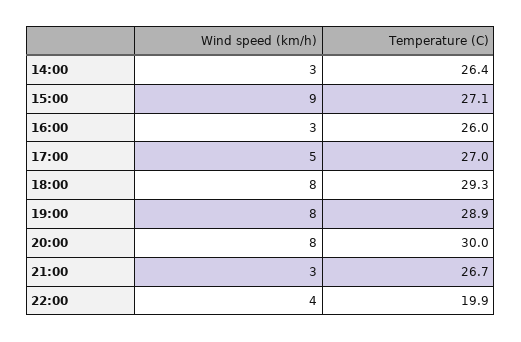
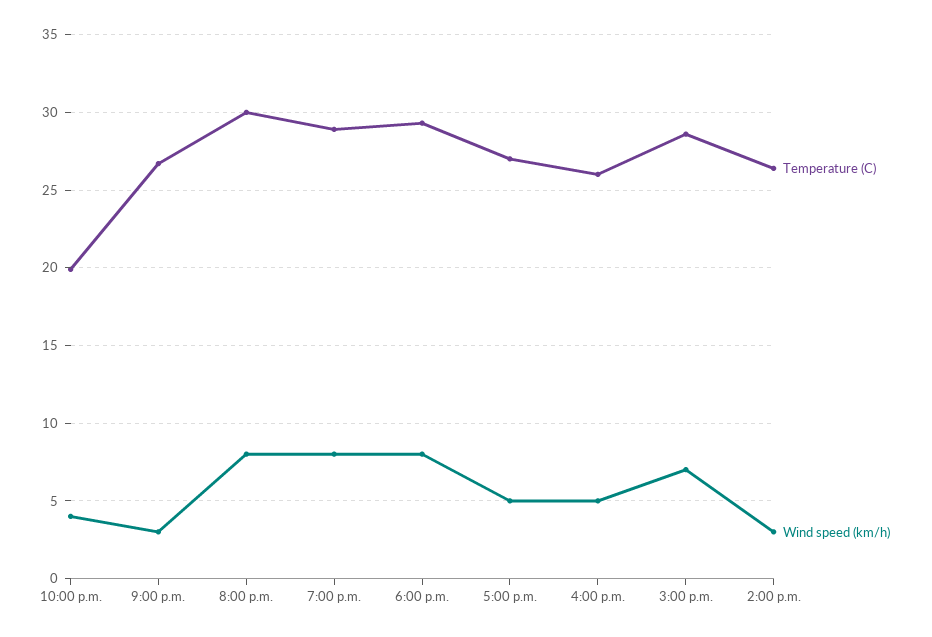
Wind speed (km/h), 15:00: 9 -> 7
Temperature (C), 15:00: 27.1 -> 28.5
Wind speed (km/h), 16:00: 3 -> 5

